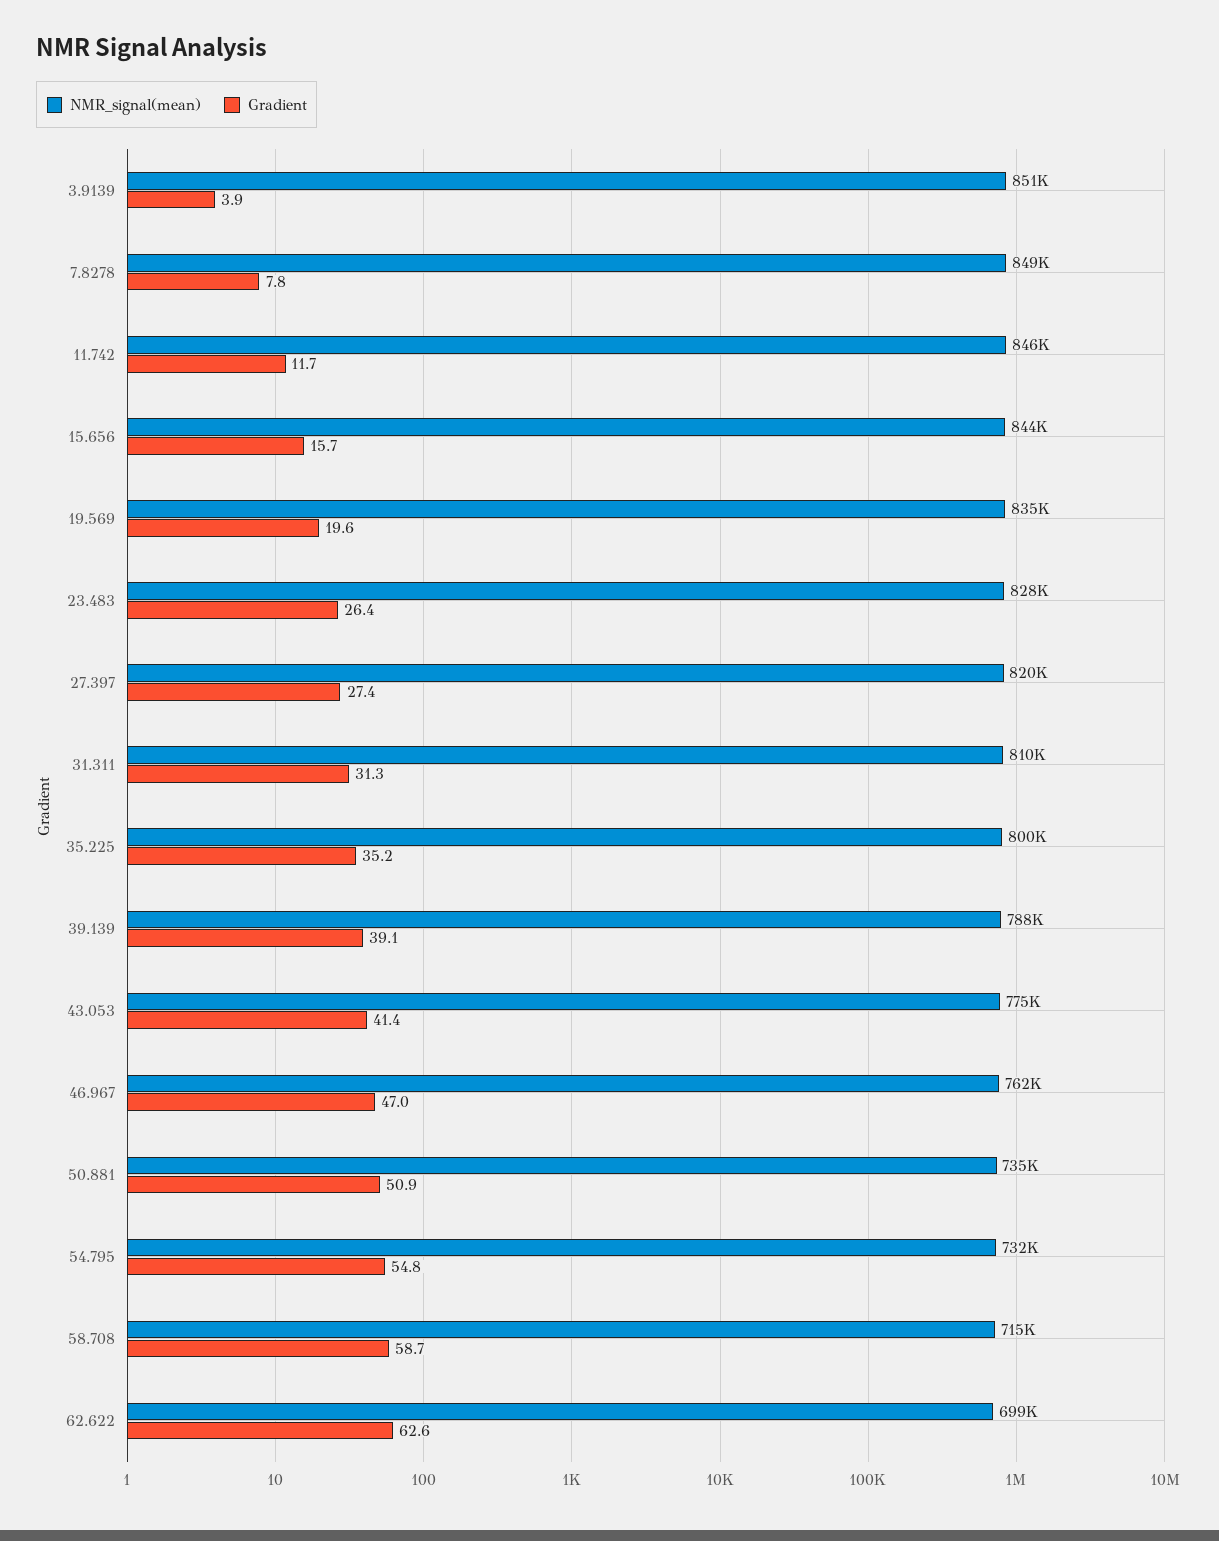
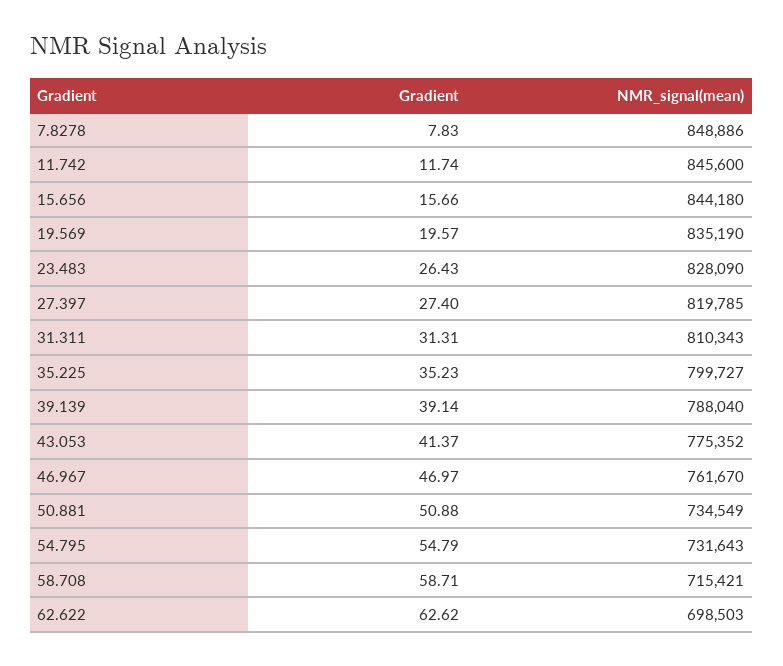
NMR_signal(mean), 3.9139: 851000 -> none
Gradient, 3.9139: 3.9 -> none

